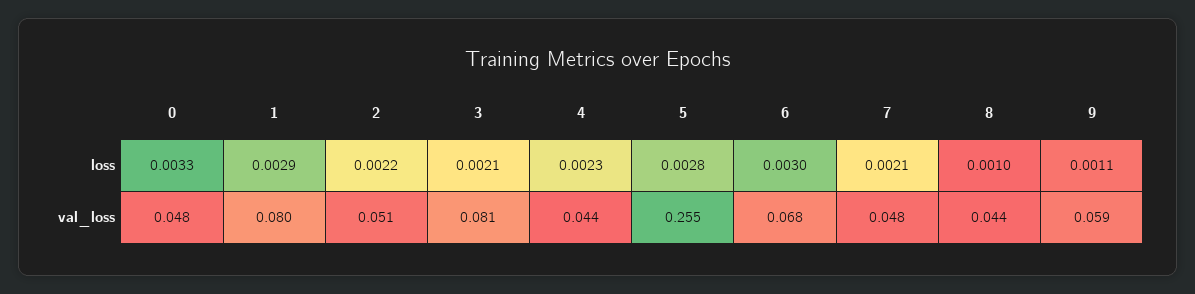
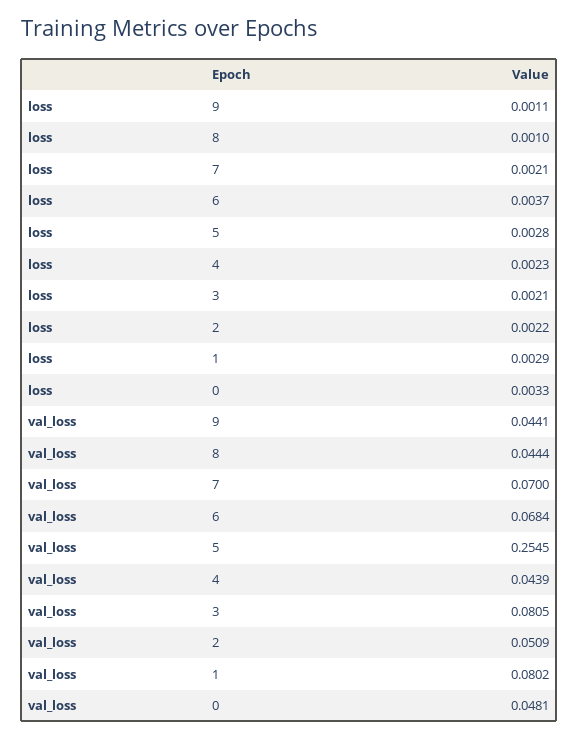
6, loss: 0.003 -> 0.0037
7, val_loss: 0.048 -> 0.07
9, val_loss: 0.059 -> 0.0441

